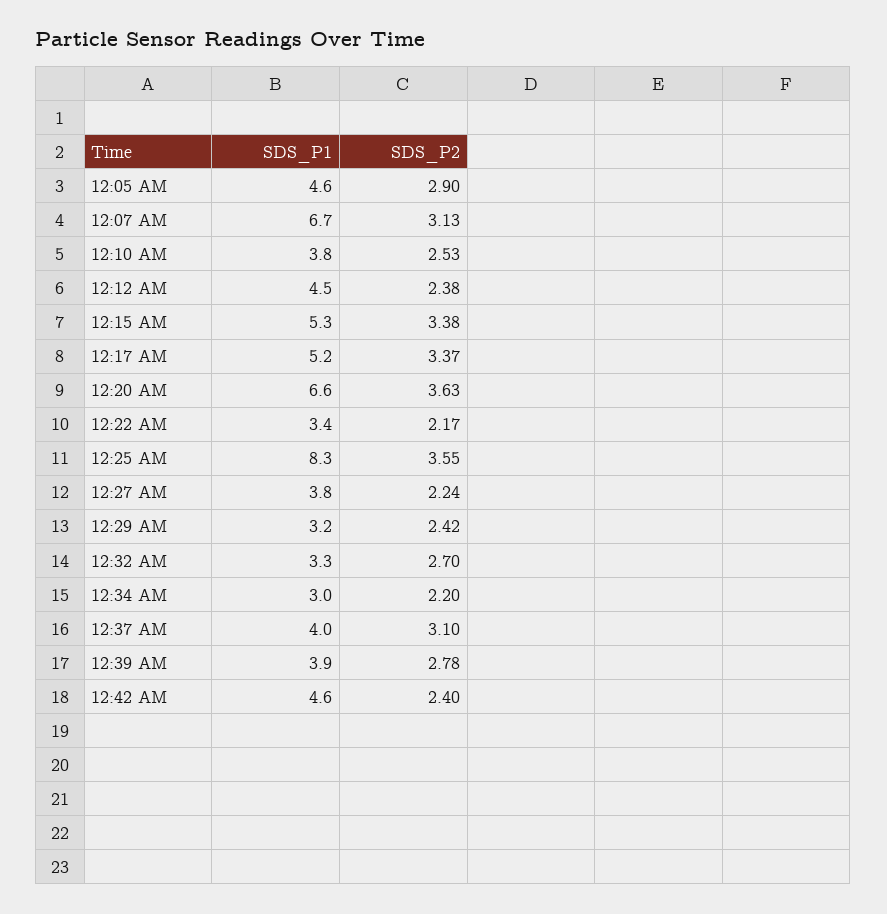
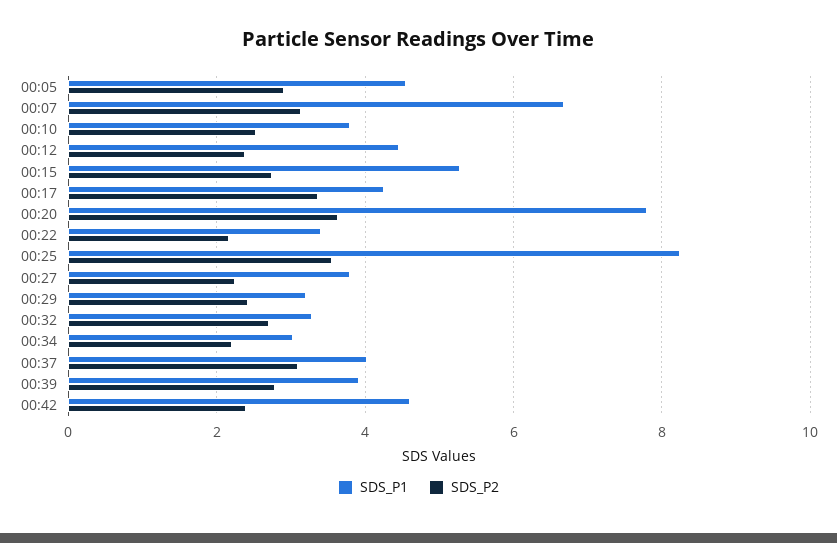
SDS_P2, 12:15 AM: 3.38 -> 2.8
SDS_P1, 12:17 AM: 5.2 -> 4.2
SDS_P1, 12:20 AM: 6.6 -> 7.8

